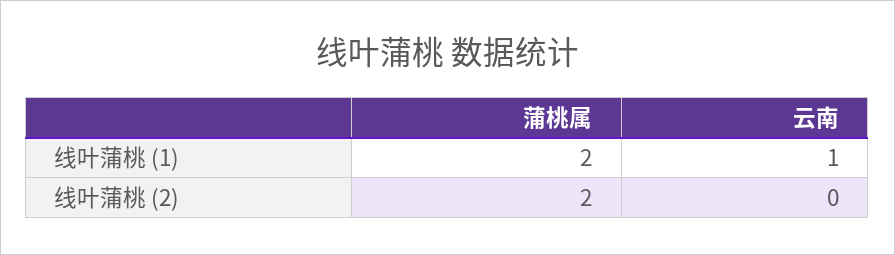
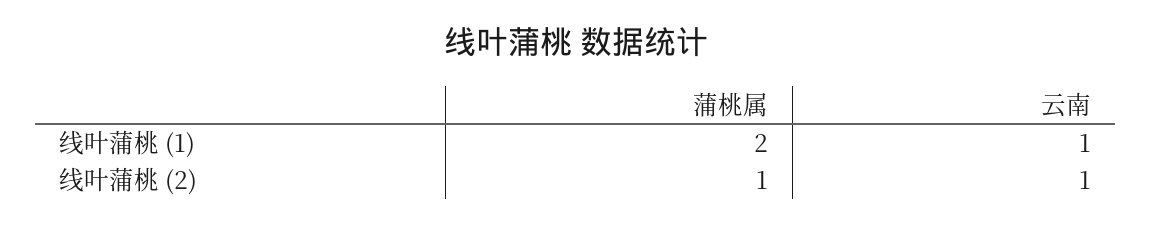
蒲桃属, 线叶蒲桃 (2): 2 -> 1
云南, 线叶蒲桃 (2): 0 -> 1

